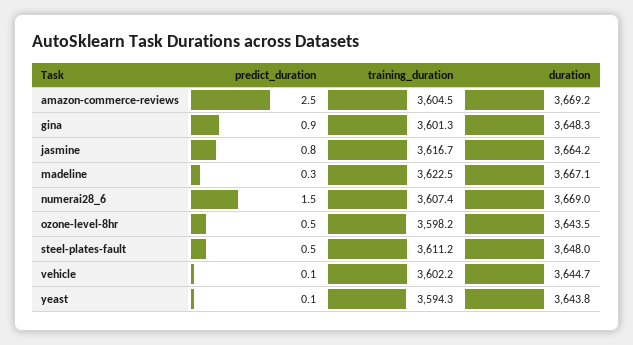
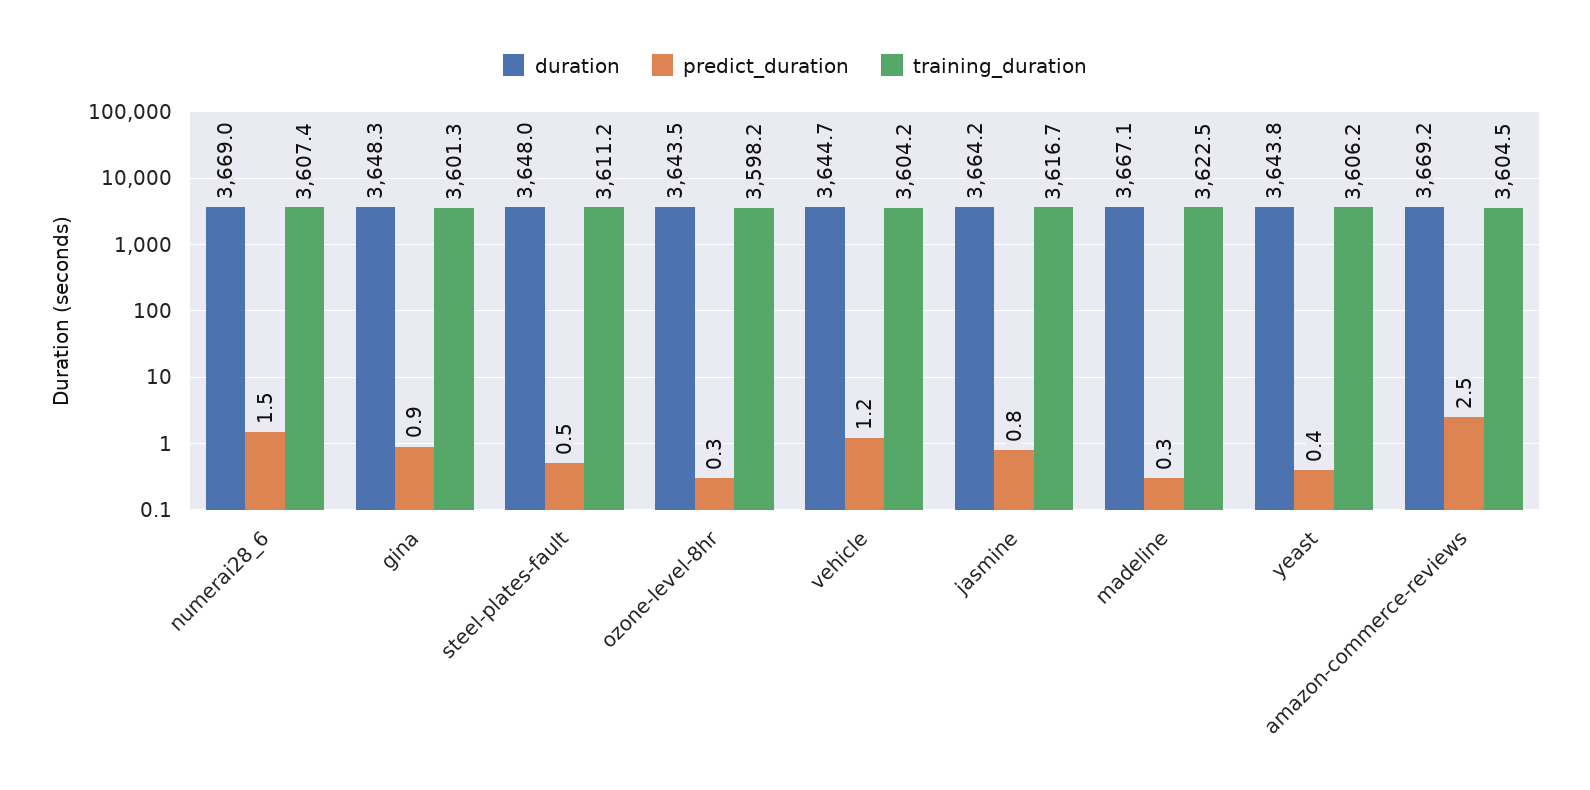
predict_duration, ozone-level-8hr: 0.5 -> 0.3
predict_duration, vehicle: 0.1 -> 1.2
training_duration, vehicle: 3602.2 -> 3604.2
predict_duration, yeast: 0.1 -> 0.4
training_duration, yeast: 3594.3 -> 3606.2

